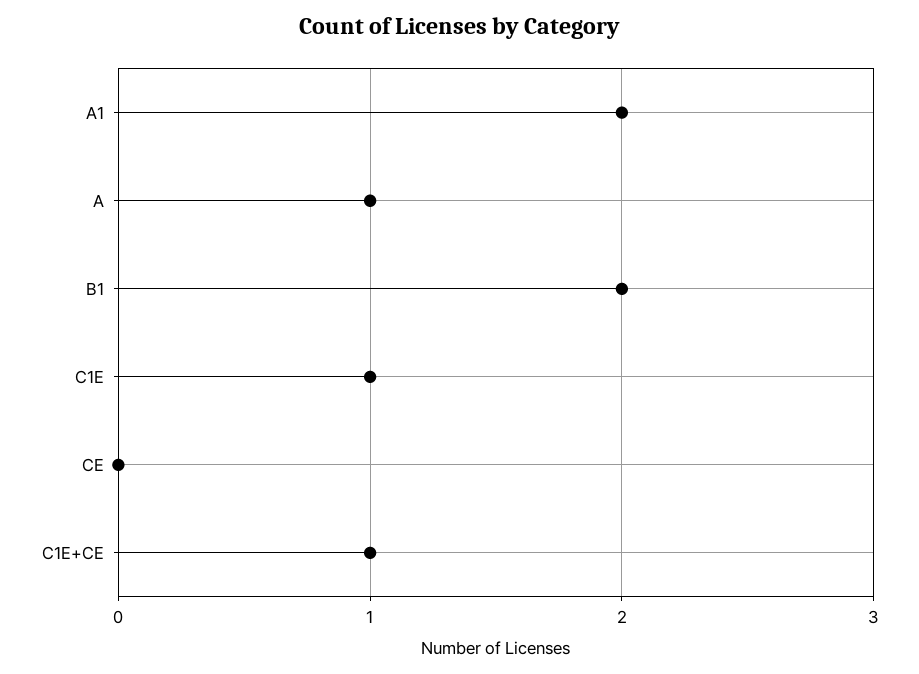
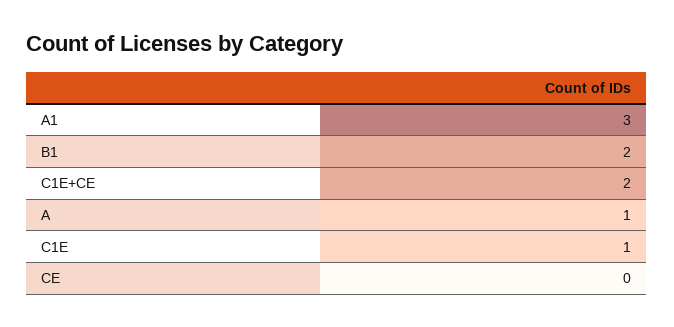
A1: 2 -> 3
C1E+CE: 1 -> 2

